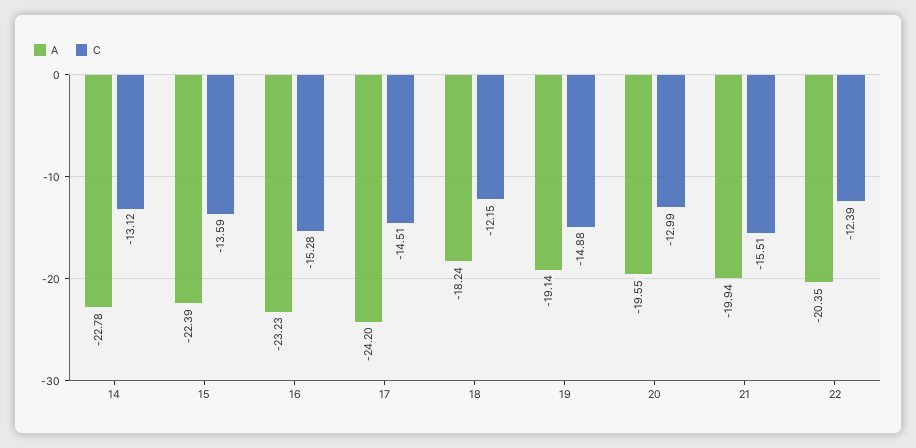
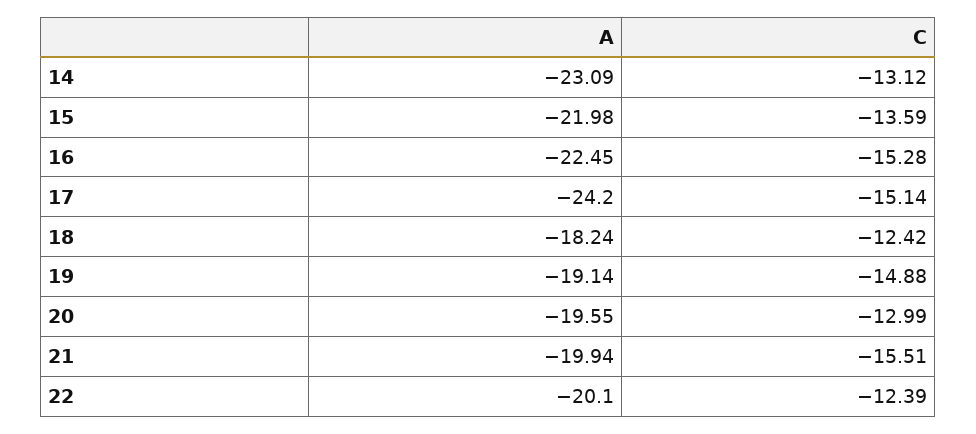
A, 14: -22.78 -> -23.09
A, 15: -22.39 -> -21.98
A, 16: -23.23 -> -22.45
C, 17: -14.51 -> -15.14
C, 18: -12.15 -> -12.42
A, 22: -20.35 -> -20.1

